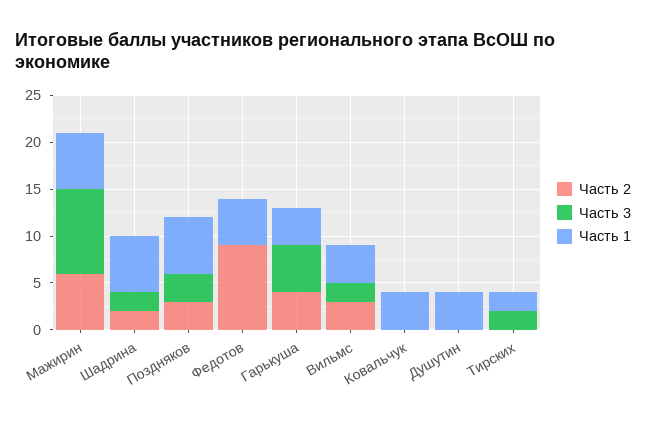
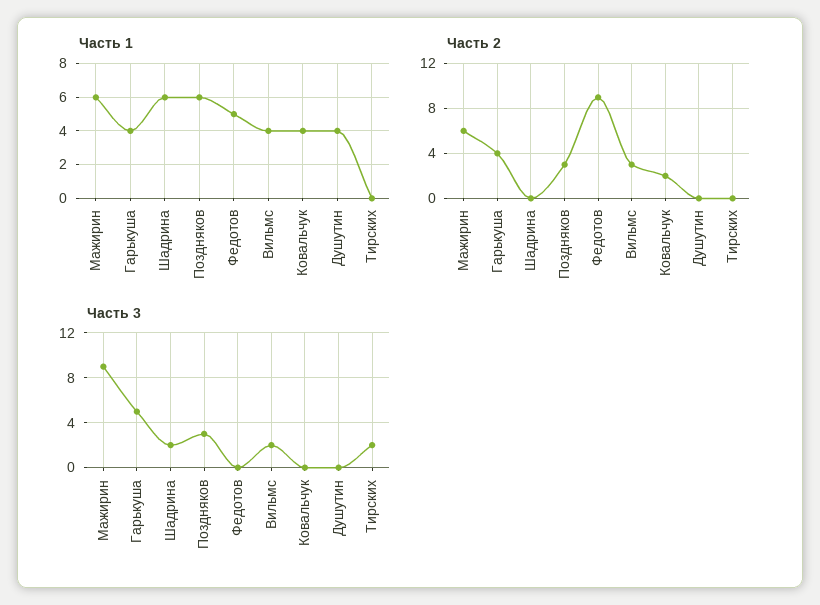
Часть 2, Шадрина: 2 -> 0
Часть 2, Ковальчук: 0 -> 2
Часть 1, Тирских: 2 -> 0

